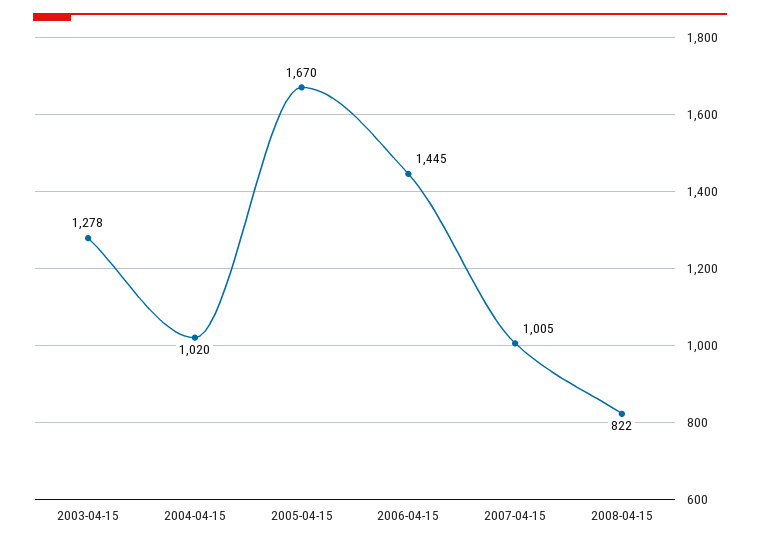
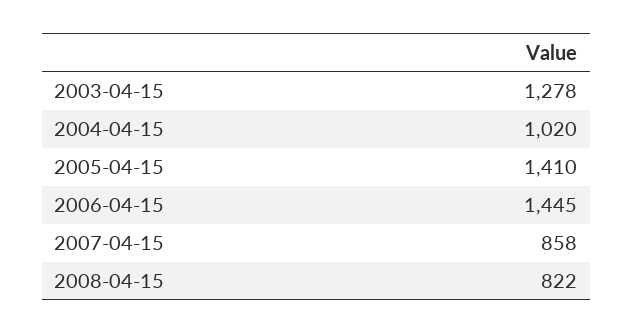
2005-04-15: 1670 -> 1410
2007-04-15: 1005 -> 858

